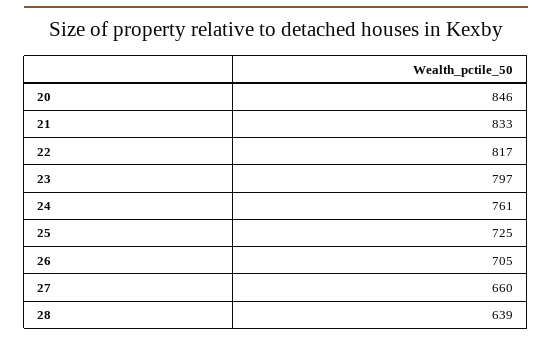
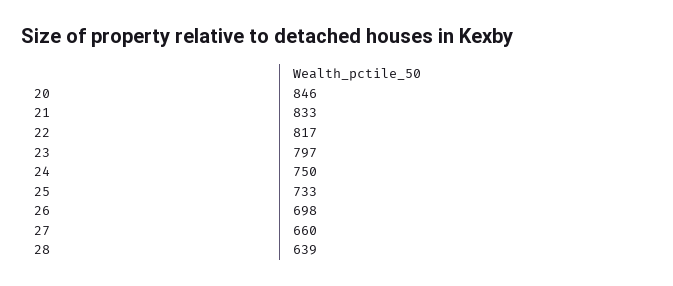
24: 761 -> 750
25: 725 -> 733
26: 705 -> 698

